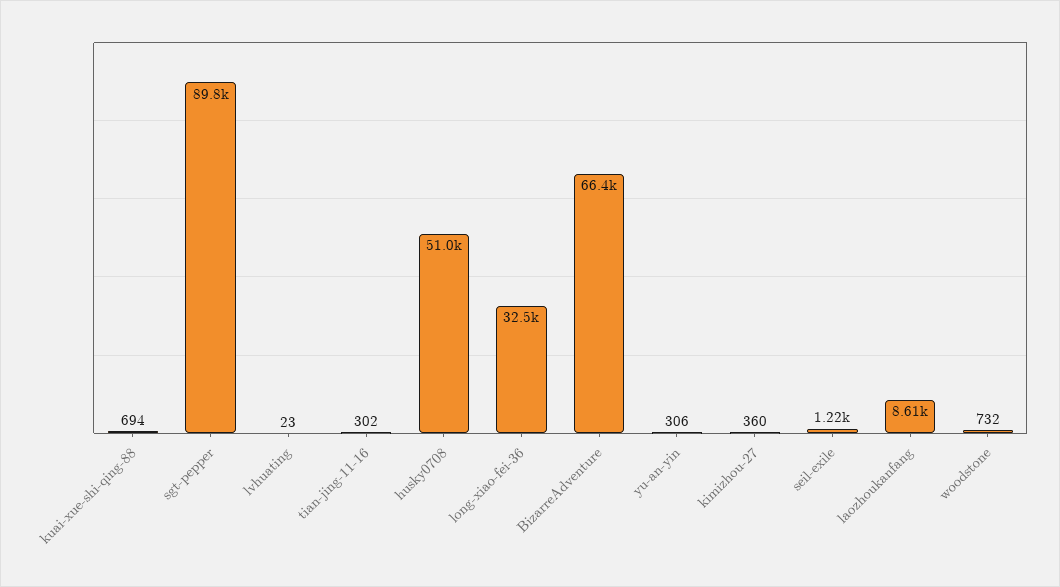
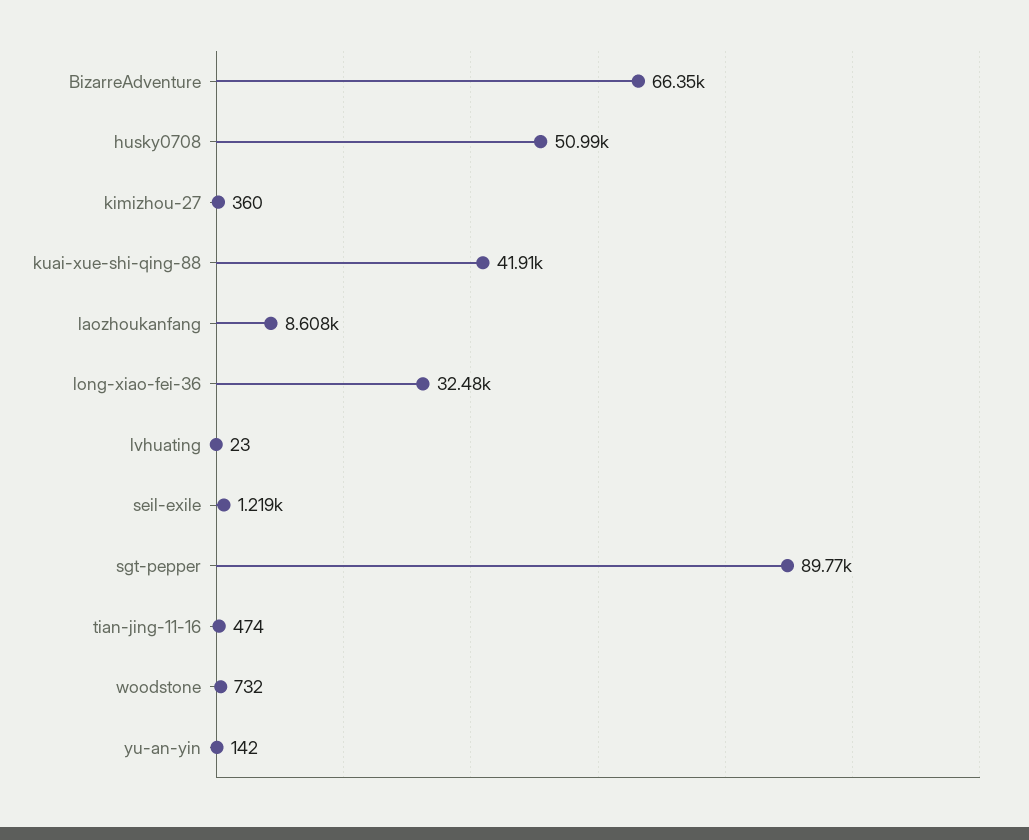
kuai-xue-shi-qing-88: 694 -> 41910
tian-jing-11-16: 302 -> 474
yu-an-yin: 306 -> 142

